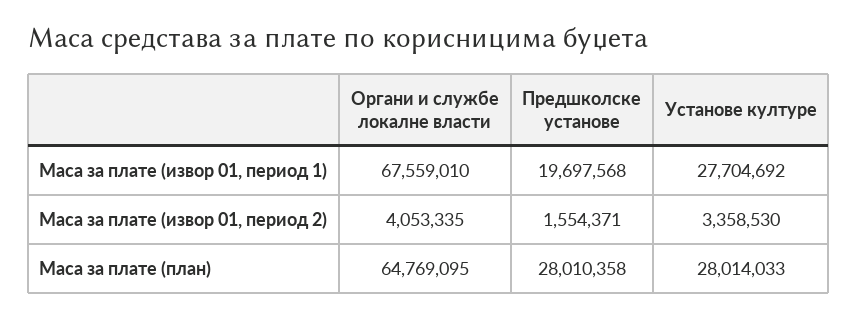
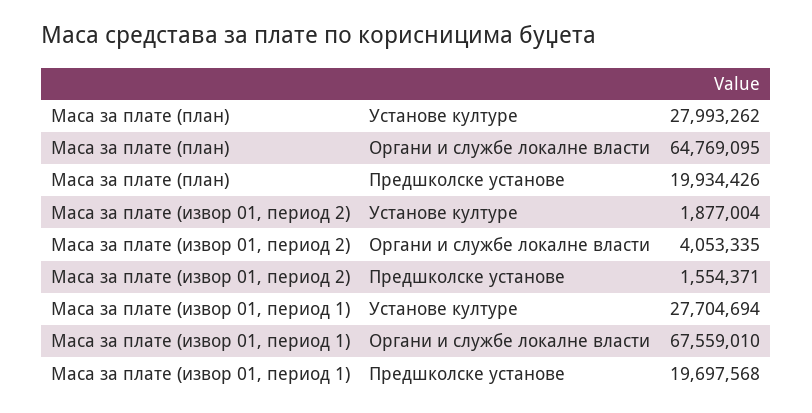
Установе културе, Маса за плате (извор 01, период 1): 27704692 -> 27704694
Установе културе, Маса за плате (извор 01, период 2): 3358530 -> 1877004
Предшколске установе, Маса за плате (план): 28010358 -> 19934426
Установе културе, Маса за плате (план): 28014033 -> 27993262

